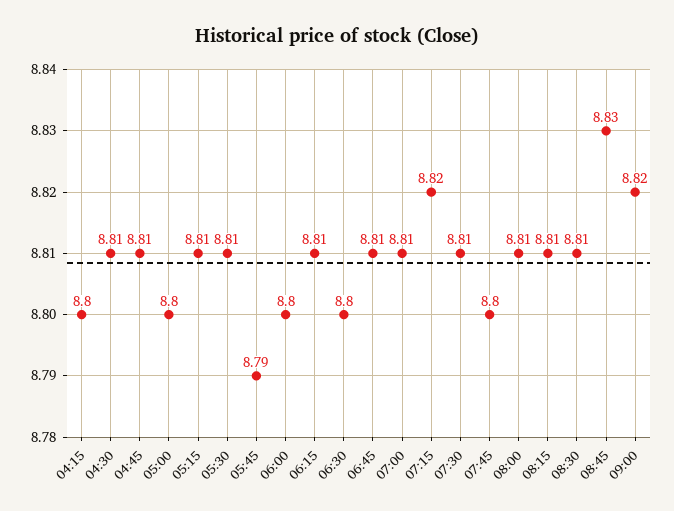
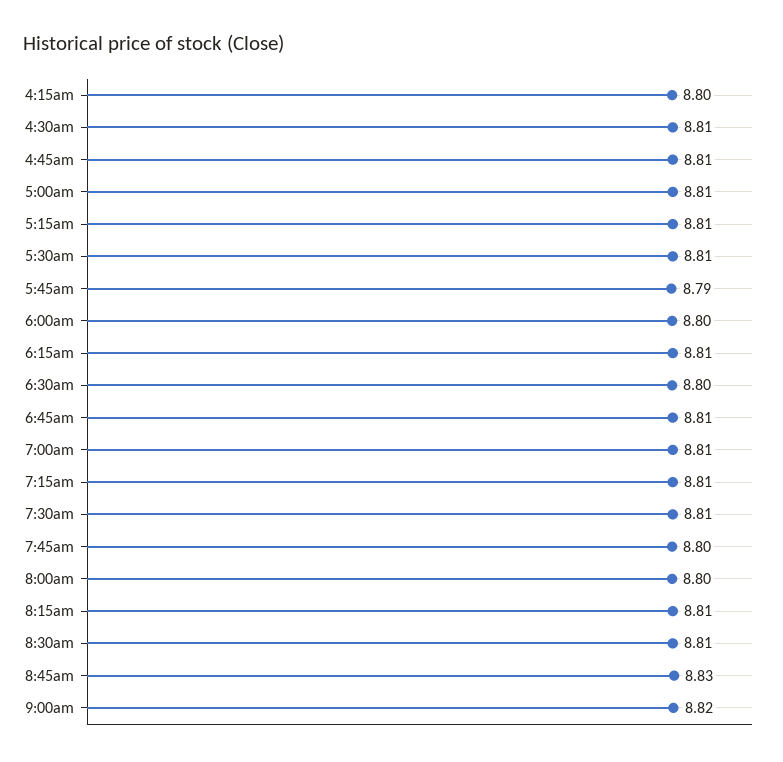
05:00: 8.8 -> 8.81
07:15: 8.82 -> 8.81
08:00: 8.81 -> 8.8

